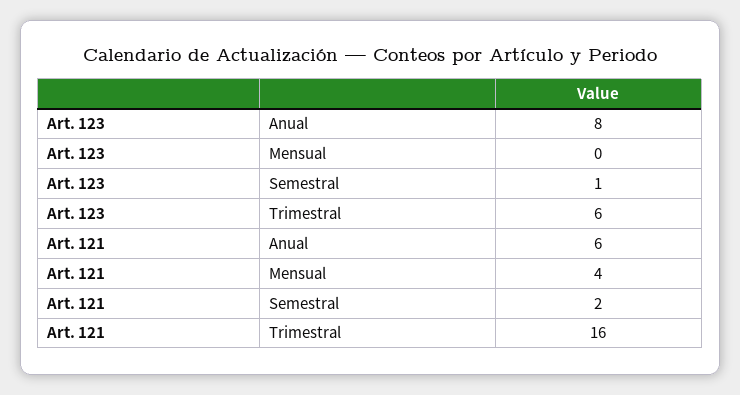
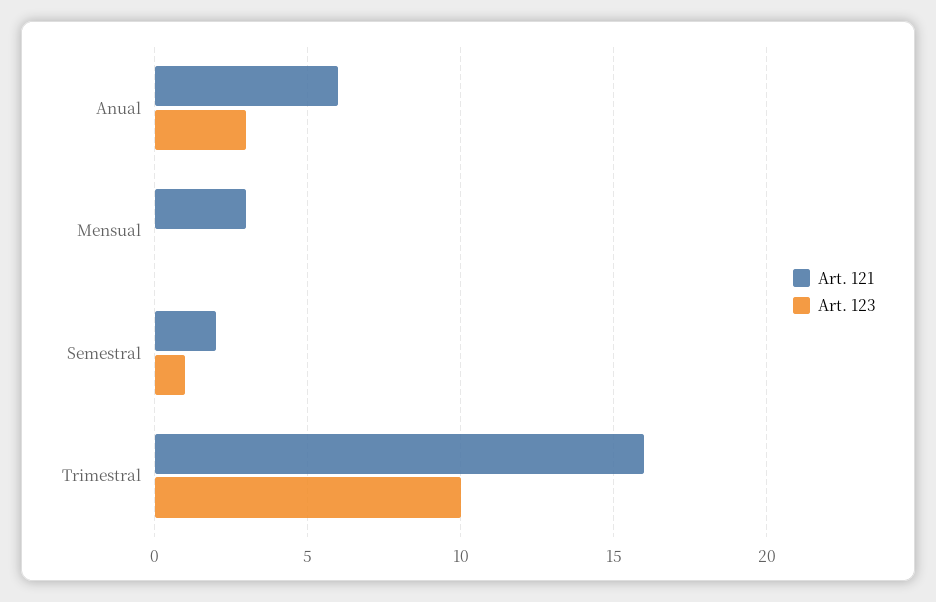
Art. 123, Anual: 8 -> 3
Art. 123, Trimestral: 6 -> 10
Art. 121, Mensual: 4 -> 3

